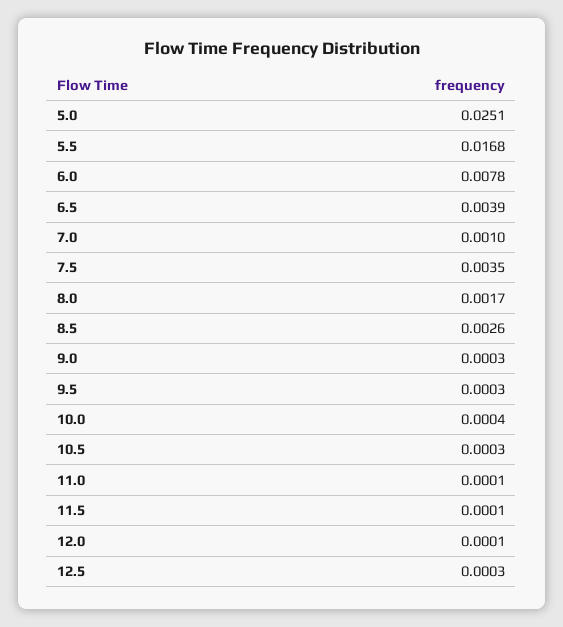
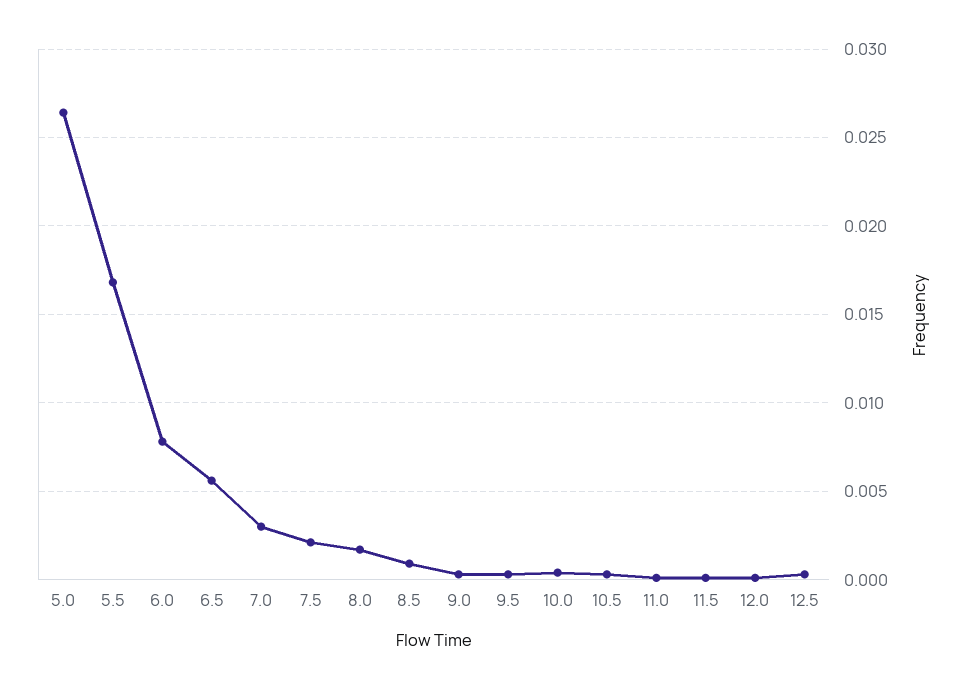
5.0: 0.0251 -> 0.0265
6.5: 0.0039 -> 0.0055
7.0: 0.001 -> 0.003
7.5: 0.0035 -> 0.002
8.5: 0.0026 -> 0.001

